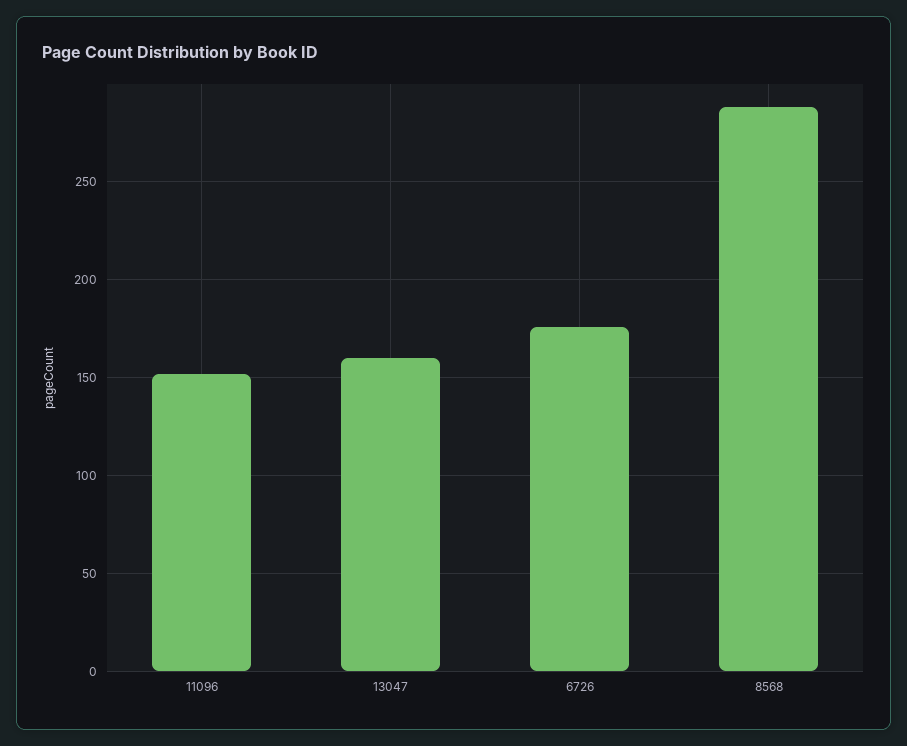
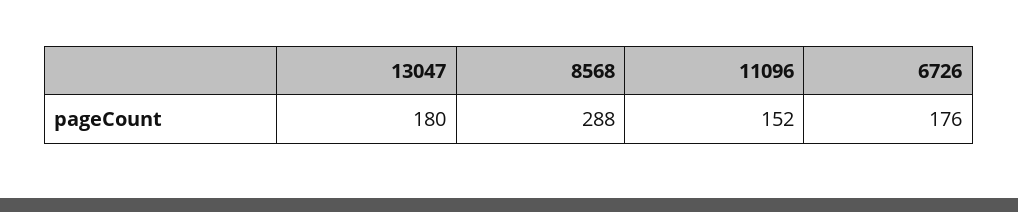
13047: 160 -> 180

